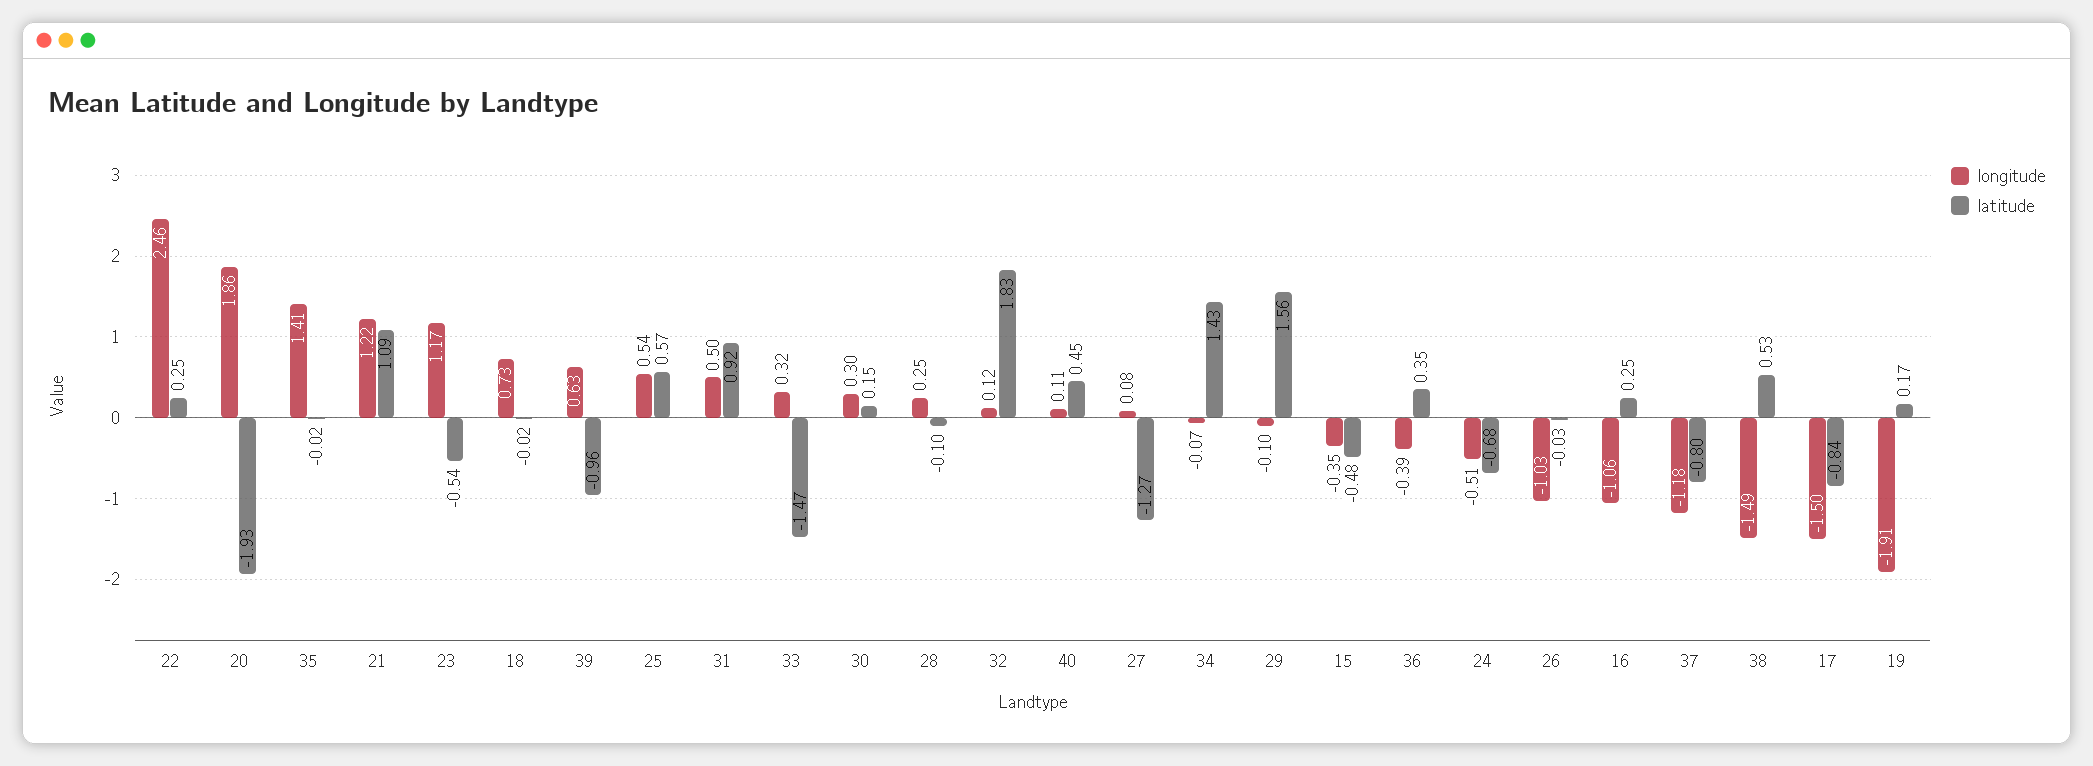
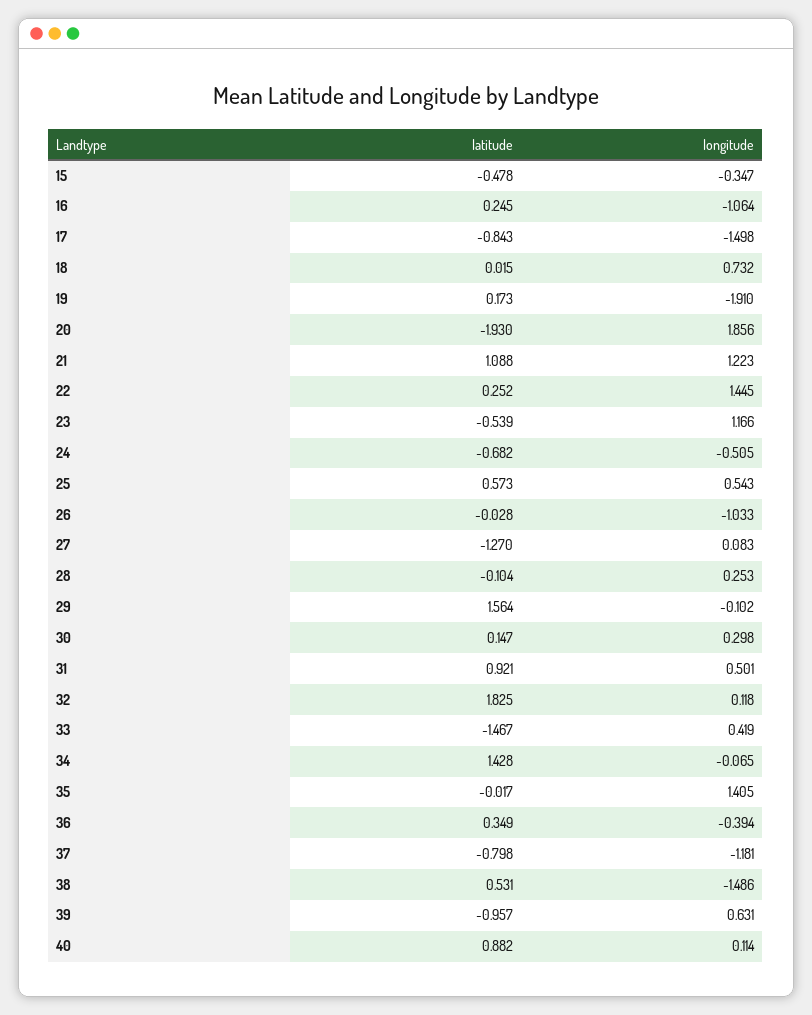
longitude, 22: 2.46 -> 1.445
latitude, 18: -0.02 -> 0.015
longitude, 33: 0.32 -> 0.419
latitude, 40: 0.45 -> 0.882

